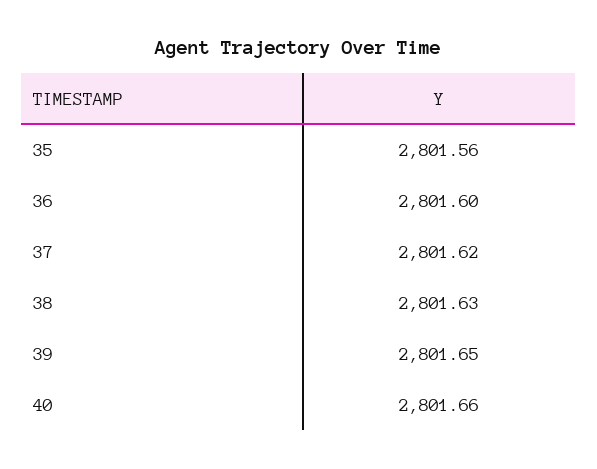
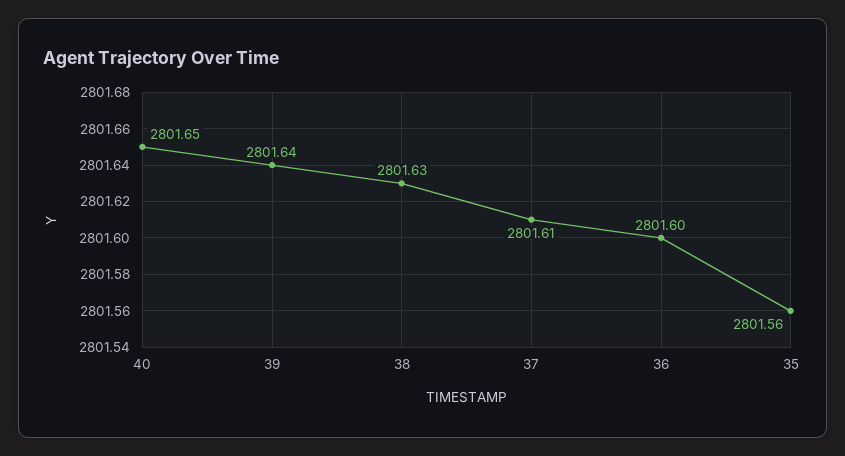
37: 2801.62 -> 2801.61
39: 2801.65 -> 2801.64
40: 2801.66 -> 2801.65

